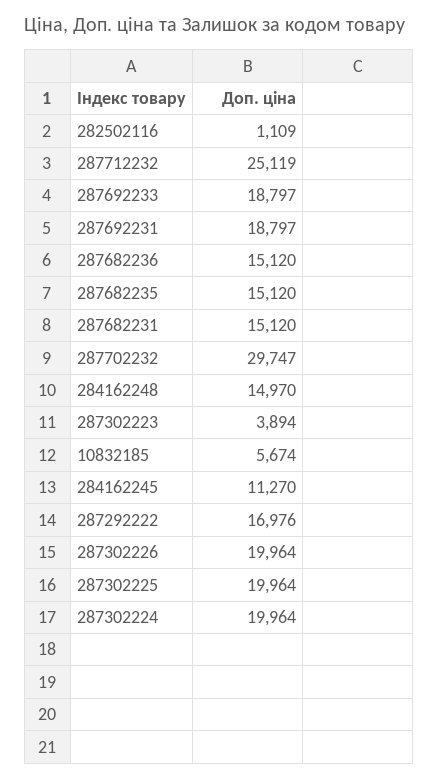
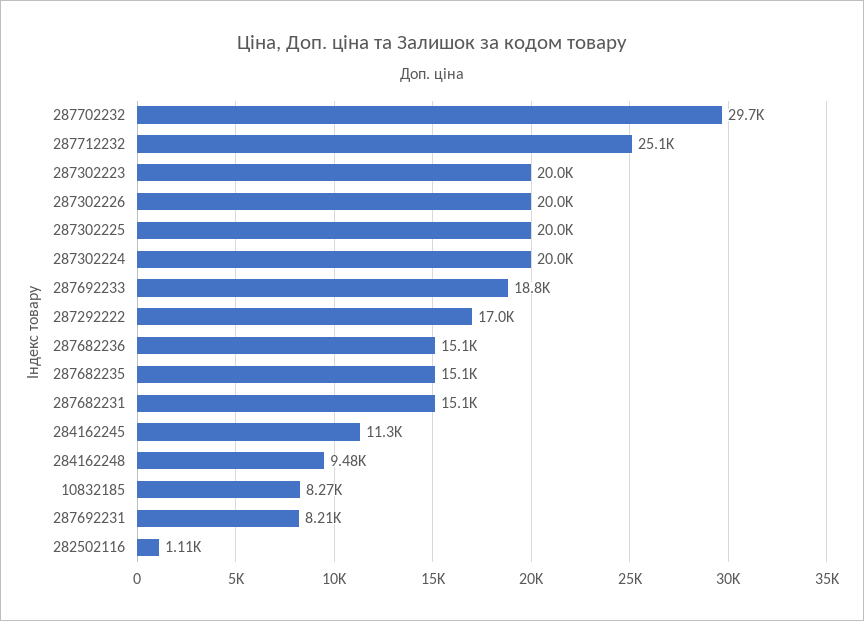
287692231: 18797 -> 8210
284162248: 14970 -> 9480
287302223: 3894 -> 20000
10832185: 5674 -> 8270

